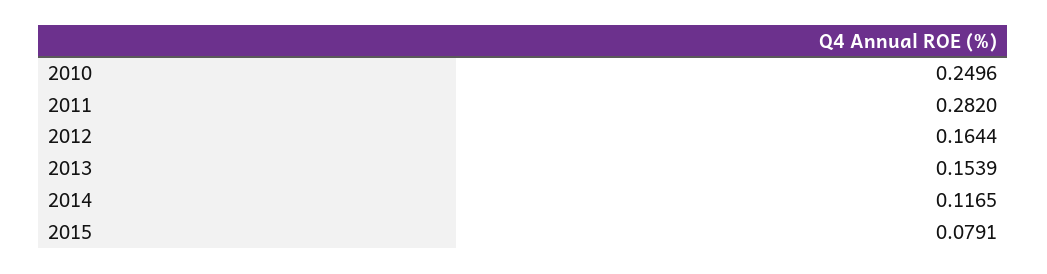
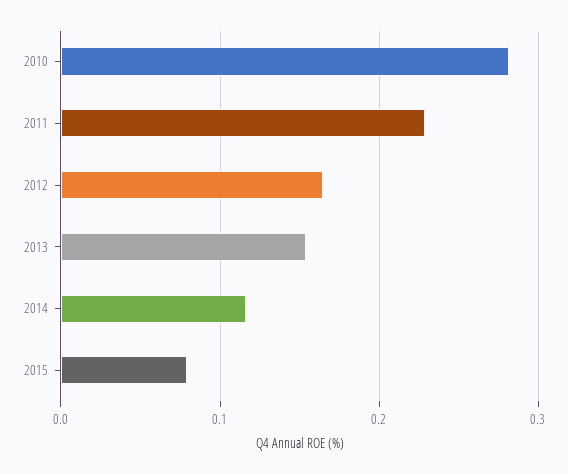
2010: 0.2496 -> 0.28
2011: 0.282 -> 0.23

